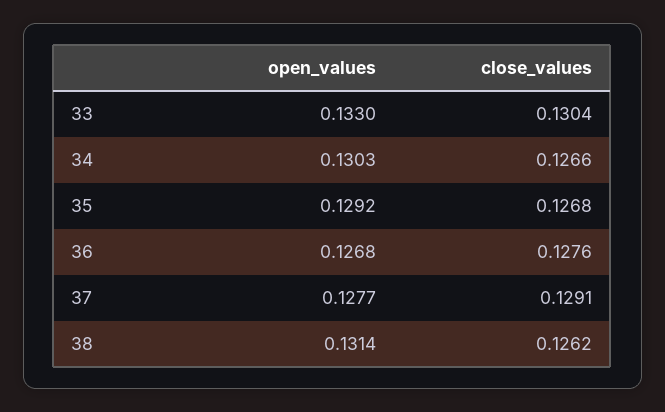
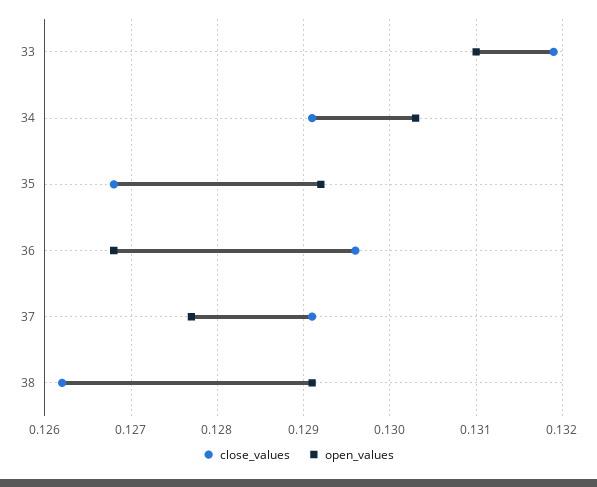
open_values, 33: 0.133 -> 0.131
close_values, 33: 0.1304 -> 0.1319
close_values, 34: 0.1266 -> 0.1291
close_values, 36: 0.1276 -> 0.1296
open_values, 38: 0.1314 -> 0.1291

